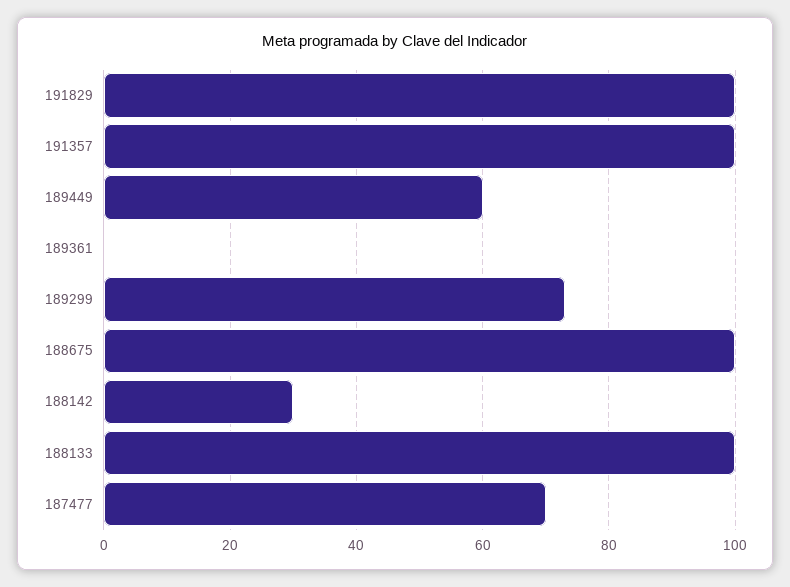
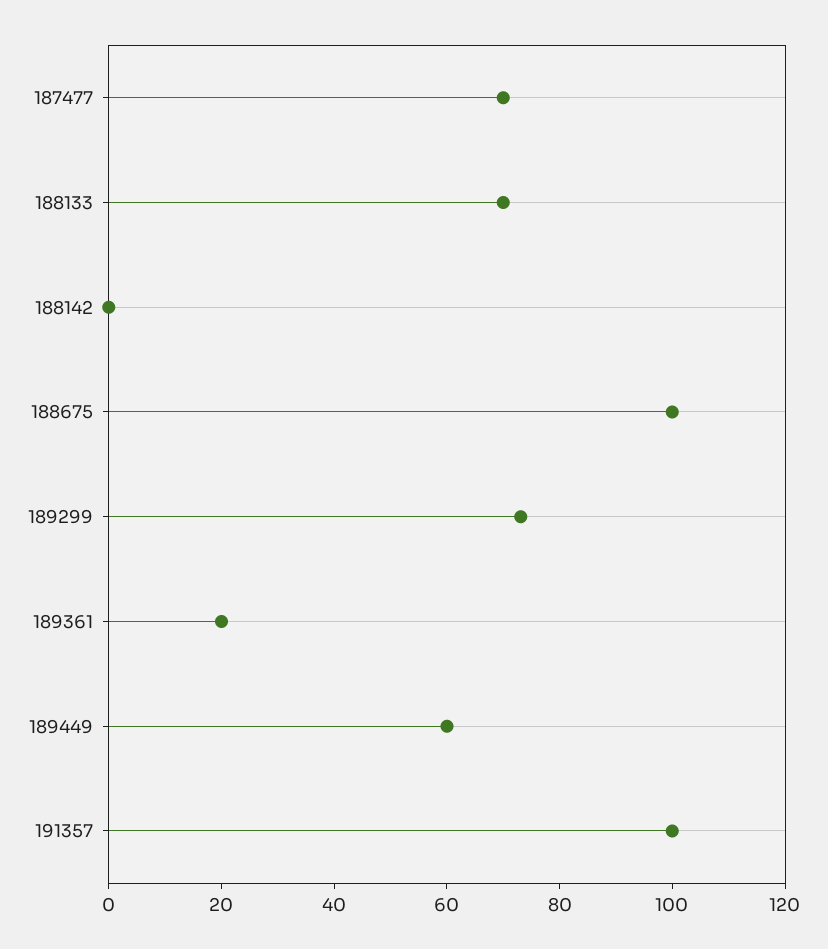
191829: 100 -> none
189361: 0 -> 20
188142: 30 -> 0
188133: 100 -> 70

